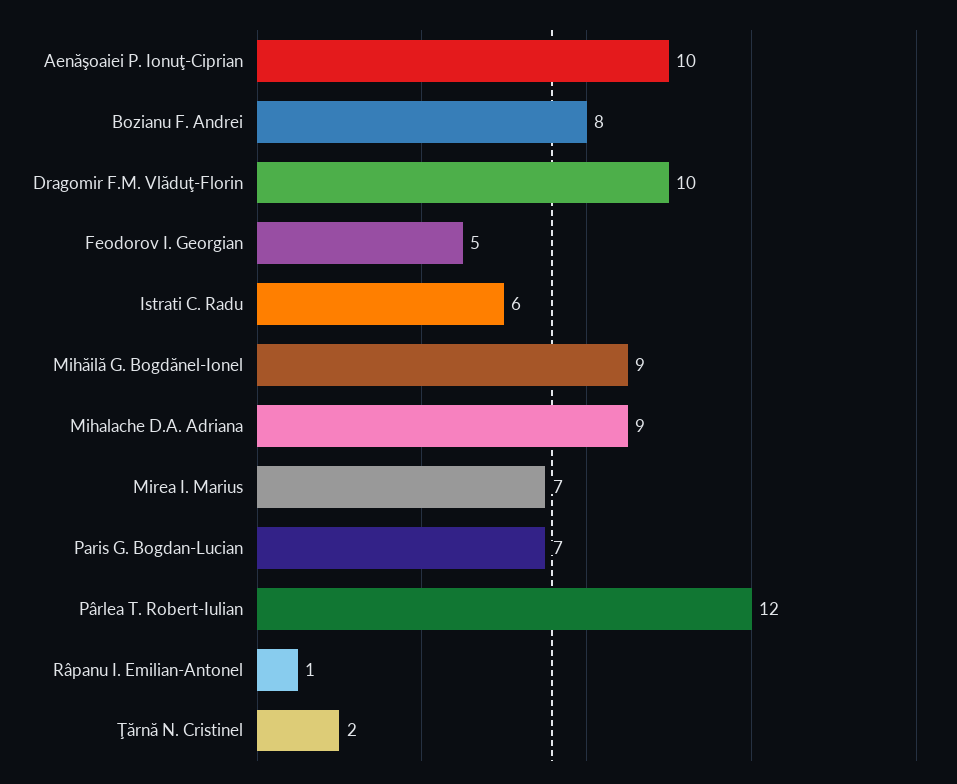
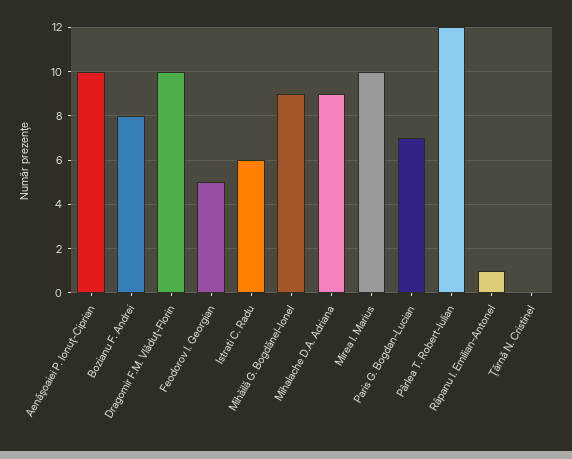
Mirea I. Marius: 7 -> 10
Ţărnă N. Cristinel: 2 -> 0

